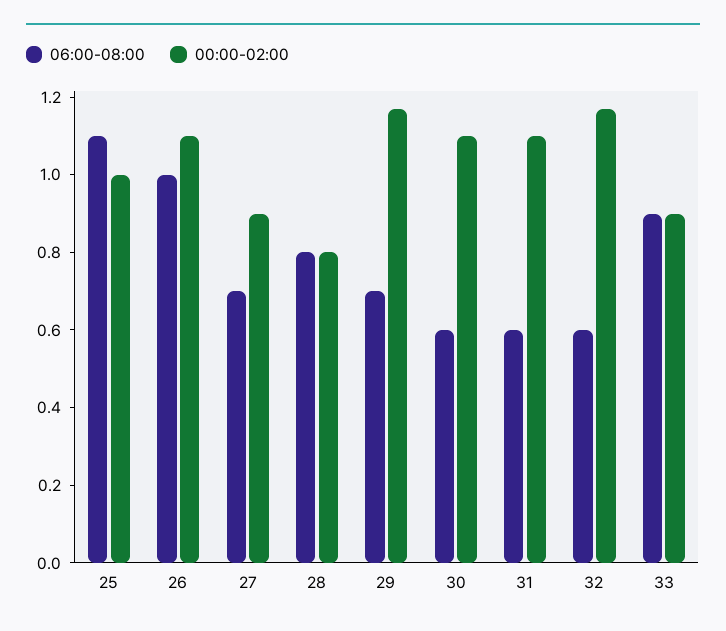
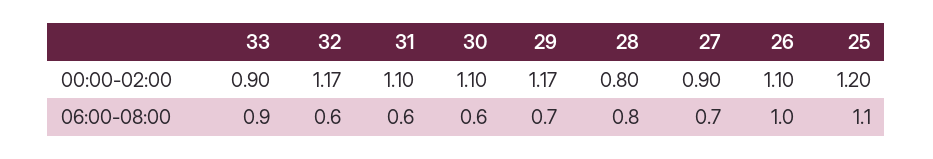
00:00-02:00, 25: 1 -> 1.2

